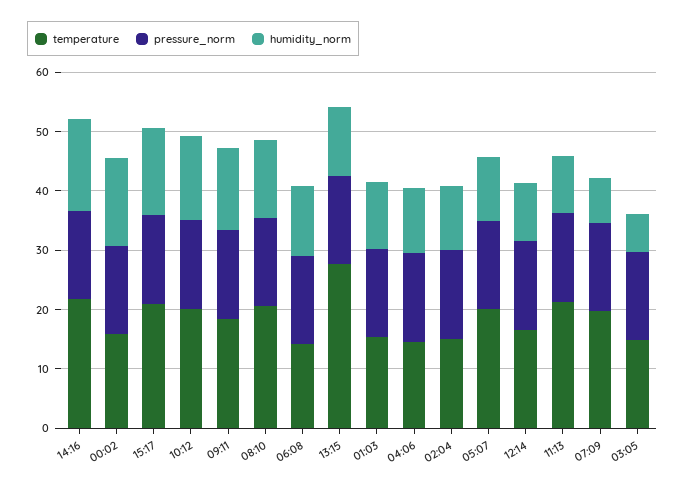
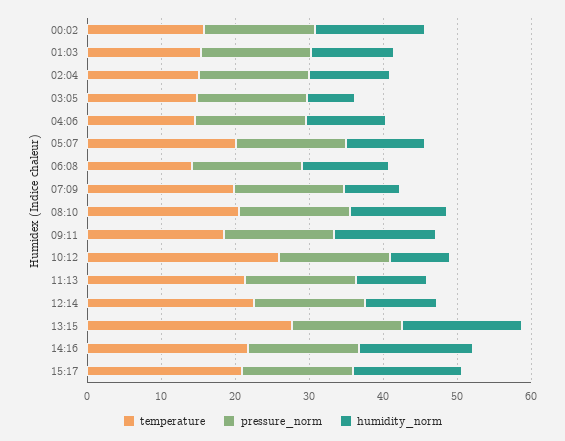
temperature, 10:12: 20 -> 26
humidity_norm, 10:12: 14 -> 8
humidity_norm, 13:15: 12 -> 16
temperature, 12:14: 16 -> 22

